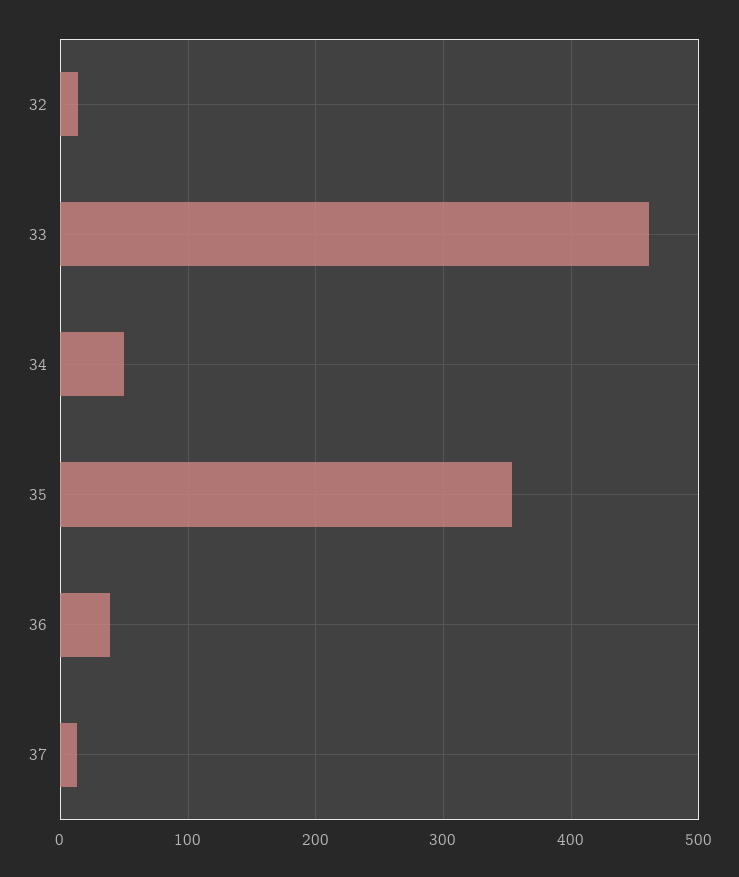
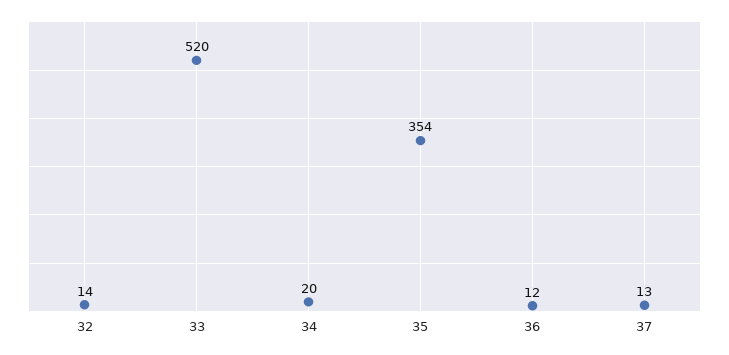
33: 460 -> 520
34: 50 -> 20
36: 40 -> 12

